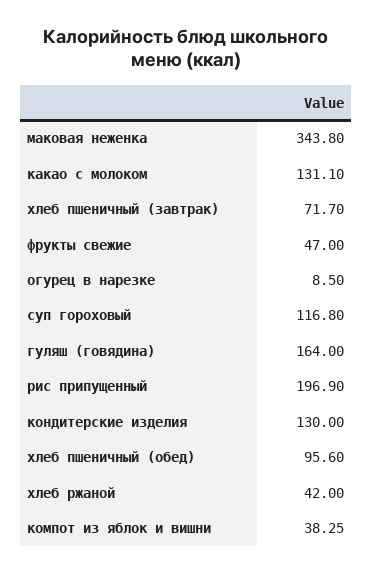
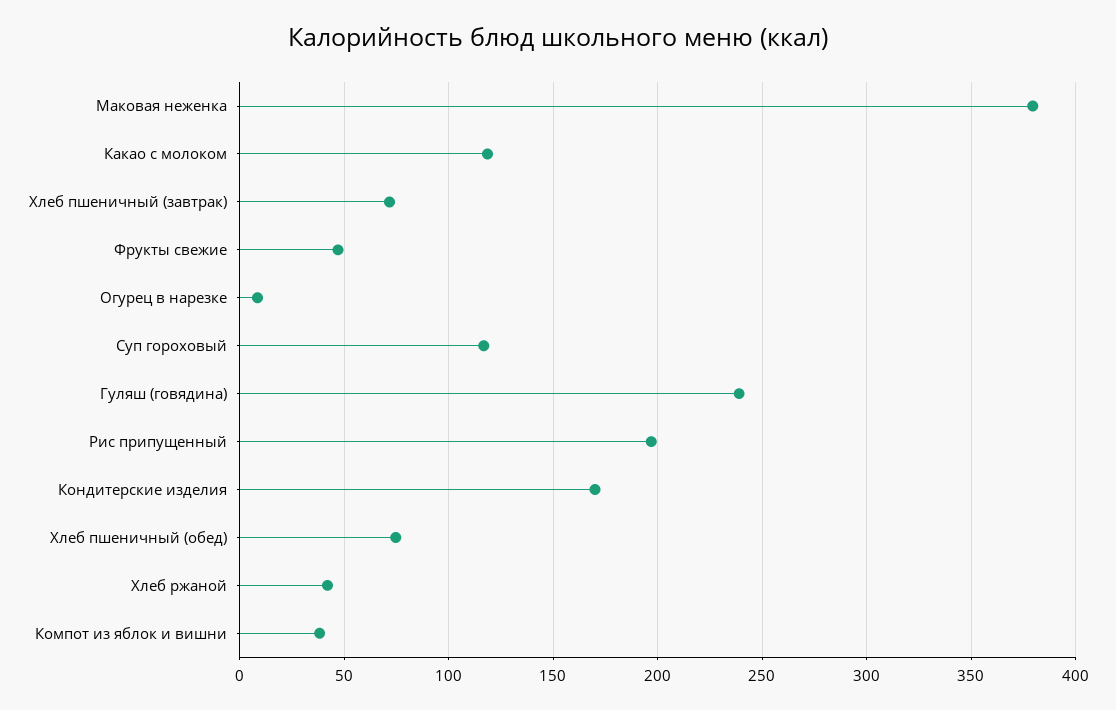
маковая неженка: 343.8 -> 380
какао с молоком: 131.1 -> 120
гуляш (говядина): 164 -> 240
кондитерские изделия: 130 -> 170
хлеб пшеничный (обед): 95.6 -> 75

